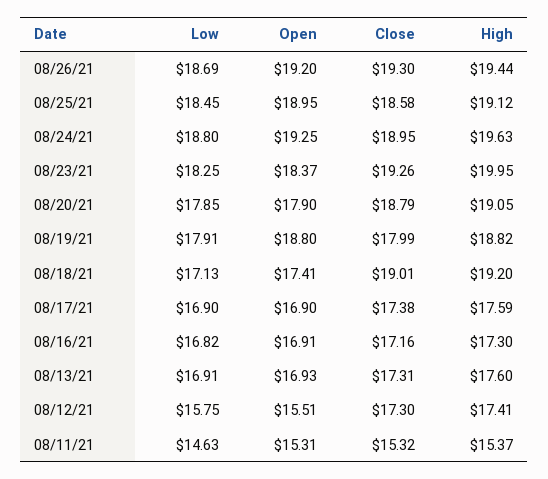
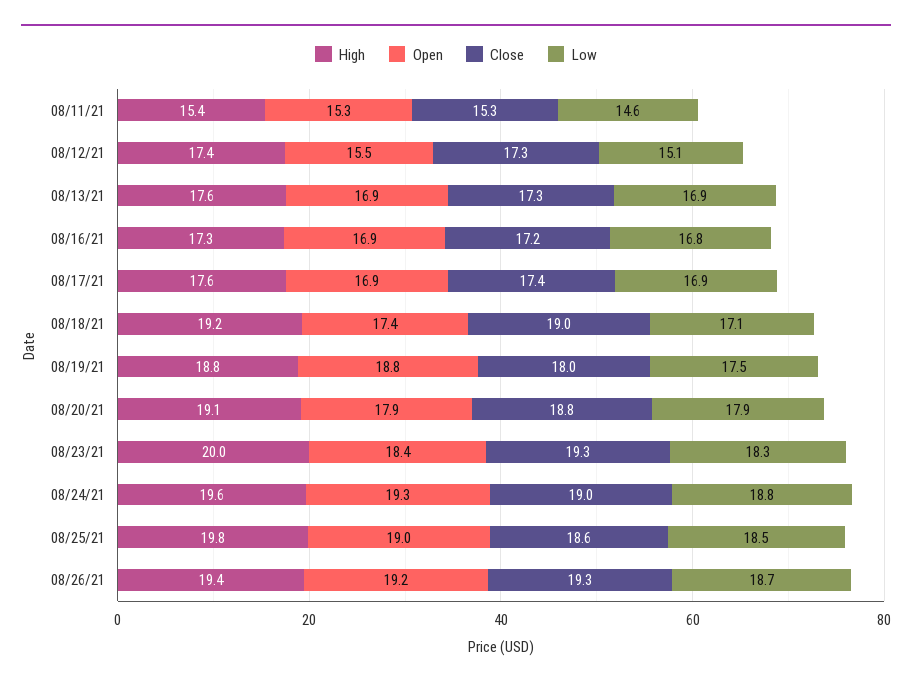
High, 08/25/21: 19.12 -> 19.8
Low, 08/19/21: 17.91 -> 17.5
Low, 08/12/21: 15.75 -> 15.1

